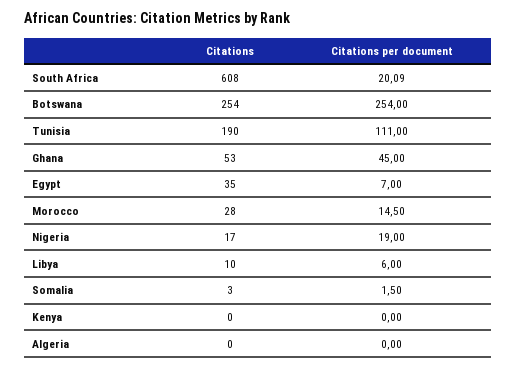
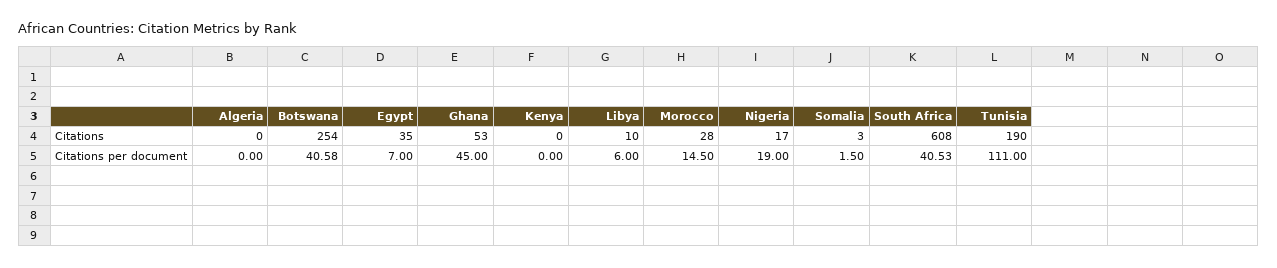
Citations per document, South Africa: 20.09 -> 40.53
Citations per document, Botswana: 254 -> 40.58

